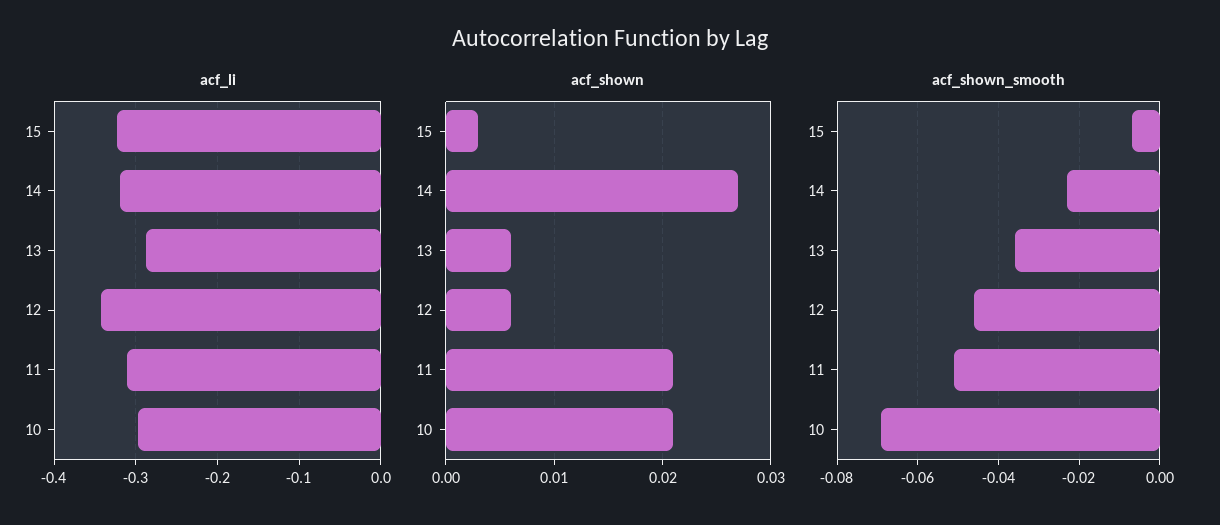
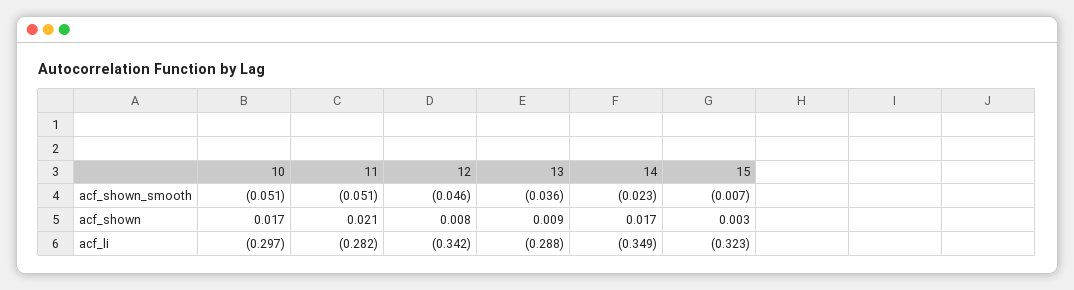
acf_li, 14: -0.32 -> -0.349
acf_li, 11: -0.31 -> -0.282
acf_shown, 14: 0.027 -> 0.017
acf_shown, 13: 0.006 -> 0.009
acf_shown, 12: 0.006 -> 0.008
acf_shown, 10: 0.021 -> 0.017
acf_shown_smooth, 10: -0.07 -> -0.051

